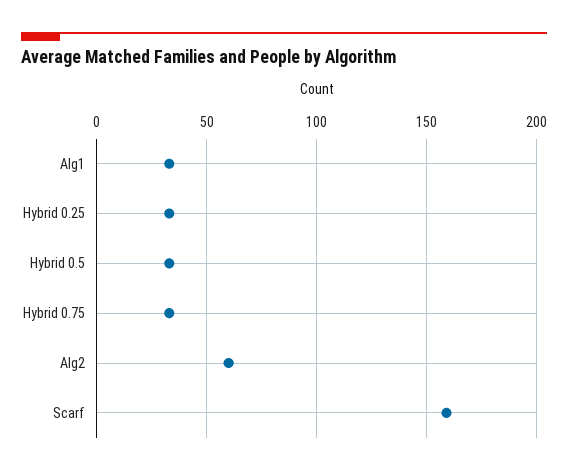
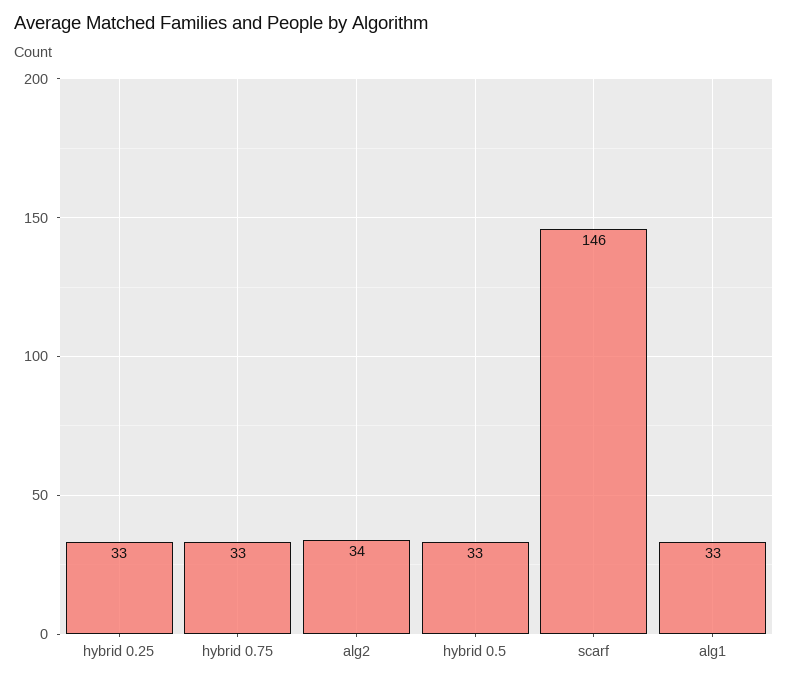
Alg2: 60 -> 34
Scarf: 160 -> 146

